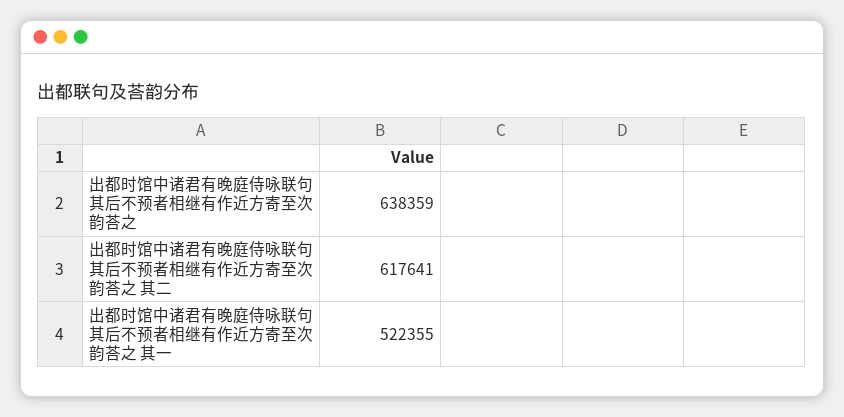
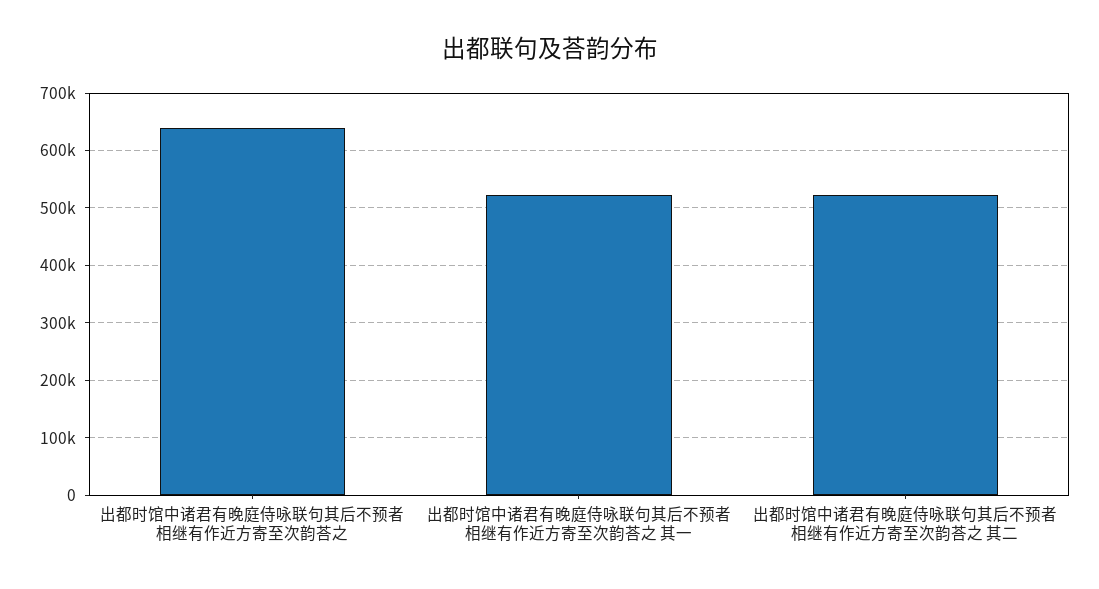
出都时馆中诸君有晚庭侍咏联句其后不预者相继有作近方寄至次韵荅之 其二: 617641 -> 520000

